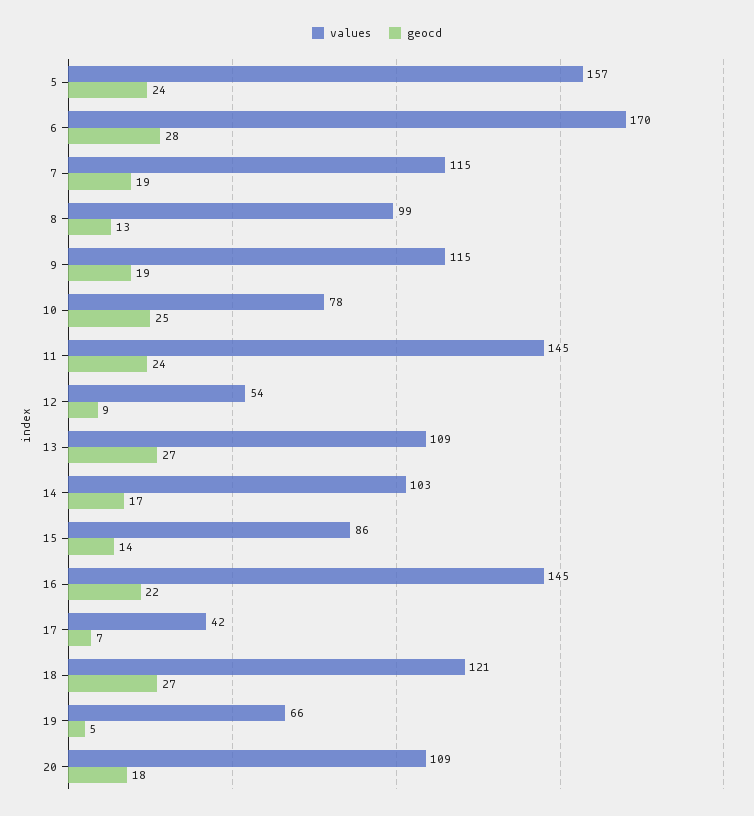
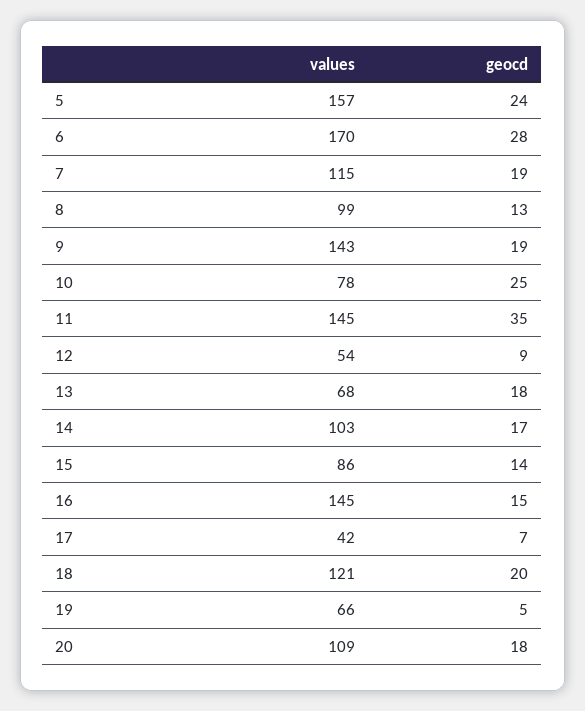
values, 9: 115 -> 143
geocd, 11: 24 -> 35
values, 13: 109 -> 68
geocd, 13: 27 -> 18
geocd, 16: 22 -> 15
geocd, 18: 27 -> 20

